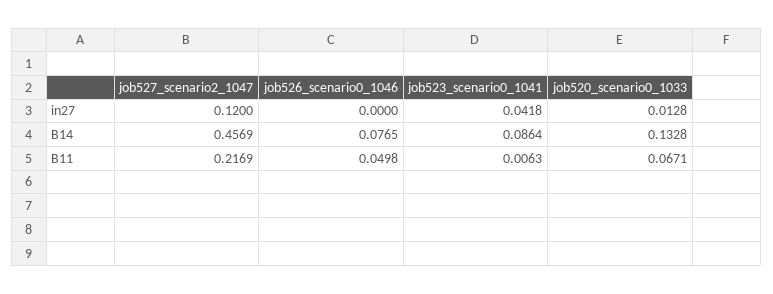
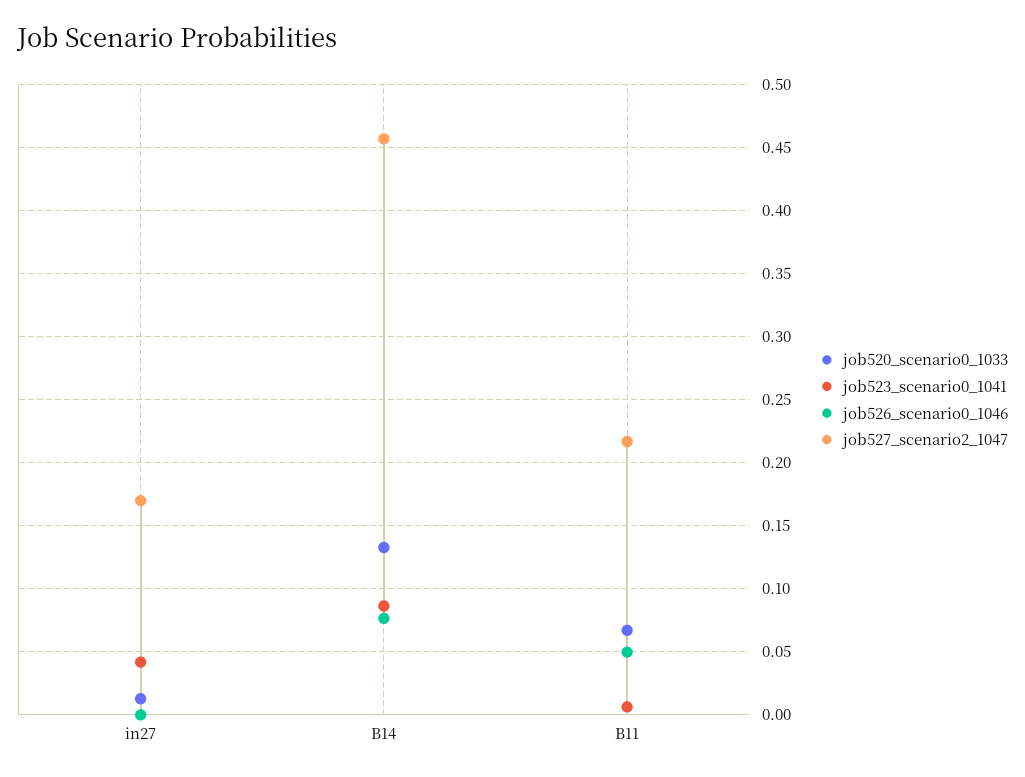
job527_scenario2_1047, in27: 0.12 -> 0.17

